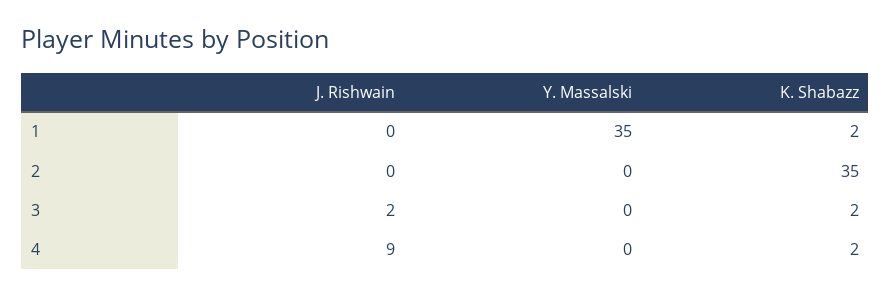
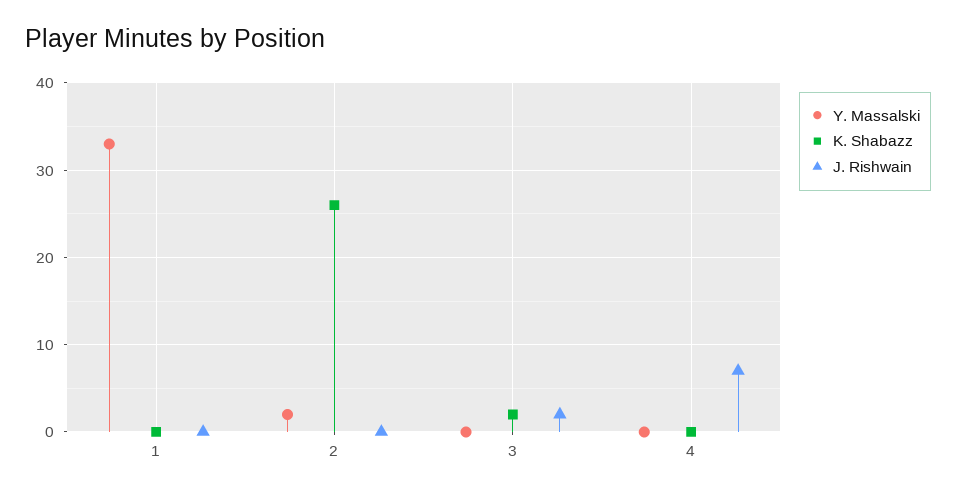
Y. Massalski, 1: 35 -> 33
K. Shabazz, 1: 2 -> 0
Y. Massalski, 2: 0 -> 2
K. Shabazz, 2: 35 -> 26
J. Rishwain, 4: 9 -> 7
K. Shabazz, 4: 2 -> 0

